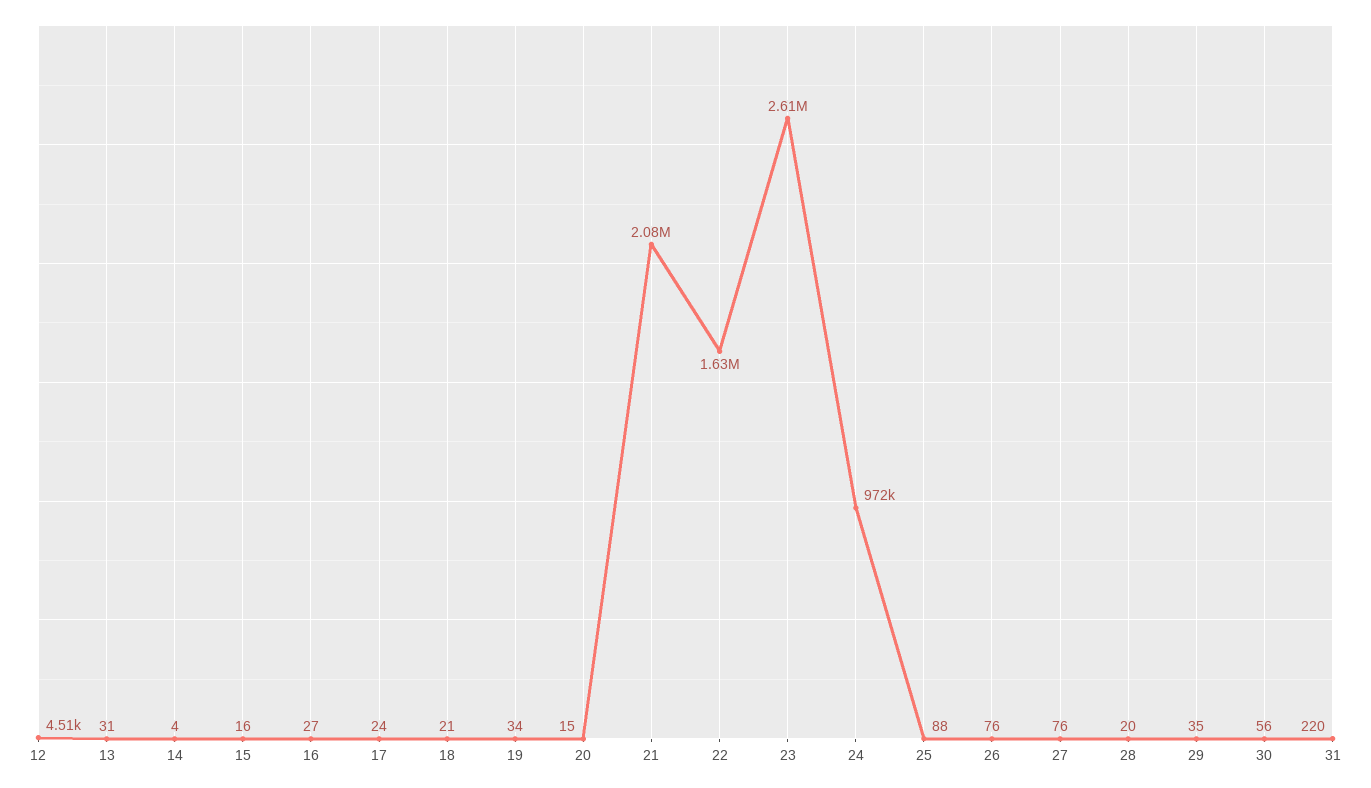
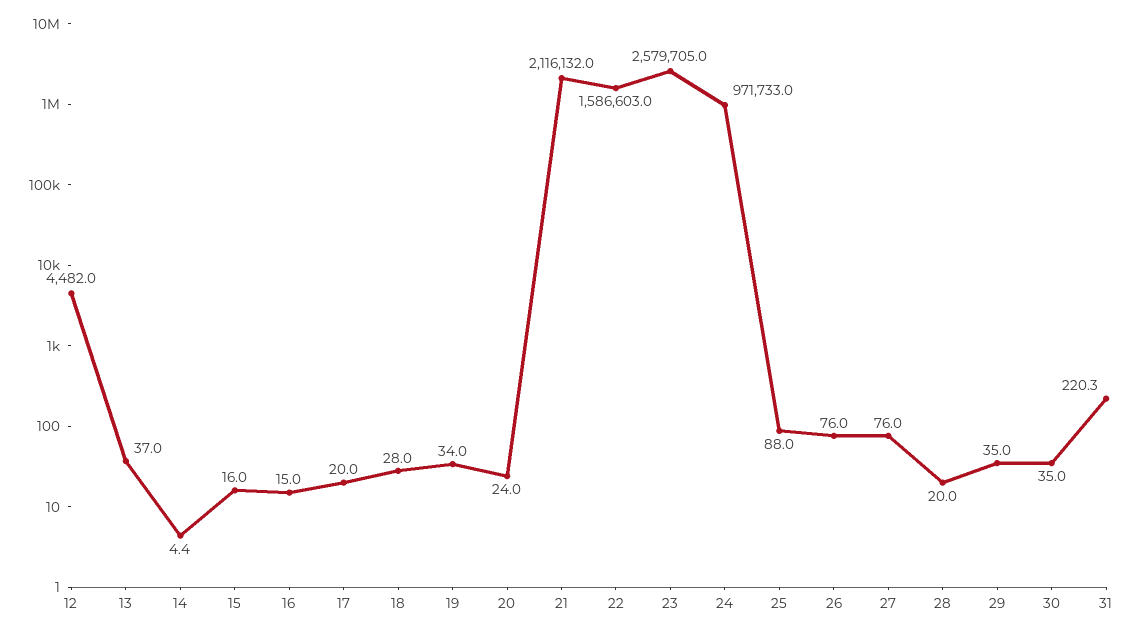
12: 4510 -> 4482
13: 31 -> 37
16: 27 -> 15
17: 24 -> 20
18: 21 -> 28
20: 15 -> 24
21: 2080000 -> 2116132
22: 1630000 -> 1586603
23: 2610000 -> 2579705
30: 56 -> 35

